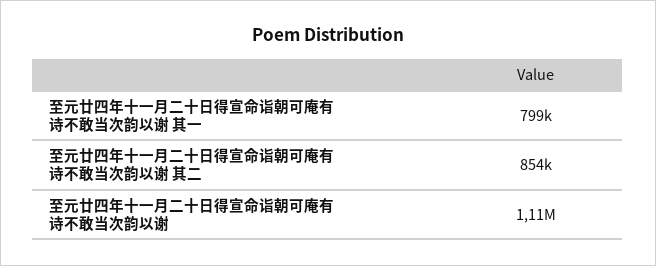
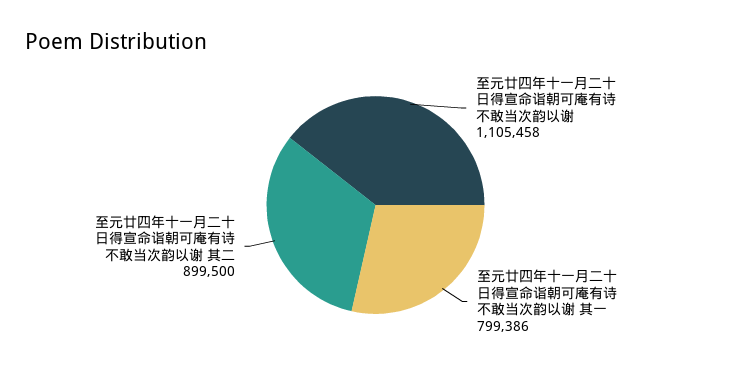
至元廿四年十一月二十日得宣命诣朝可庵有诗不敢当次韵以谢 其二: 854000 -> 899500

